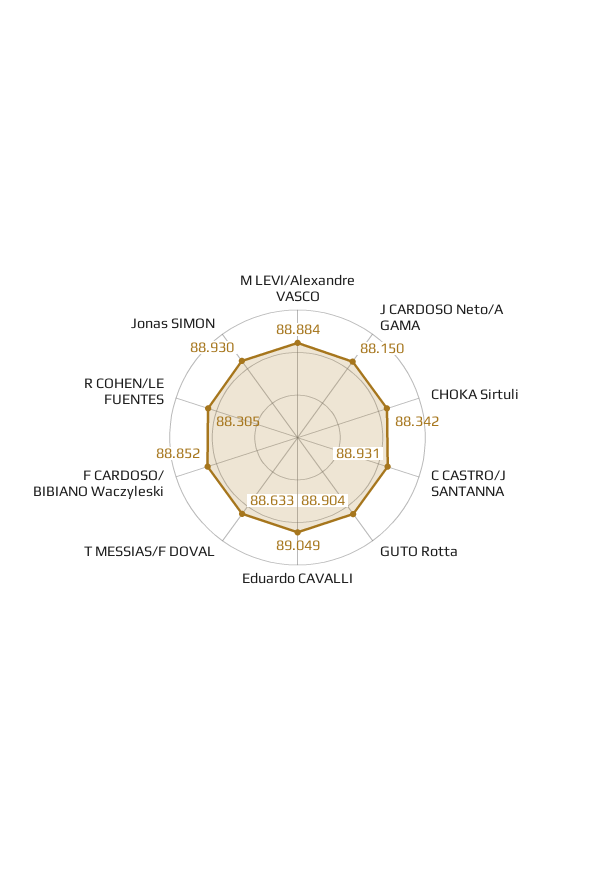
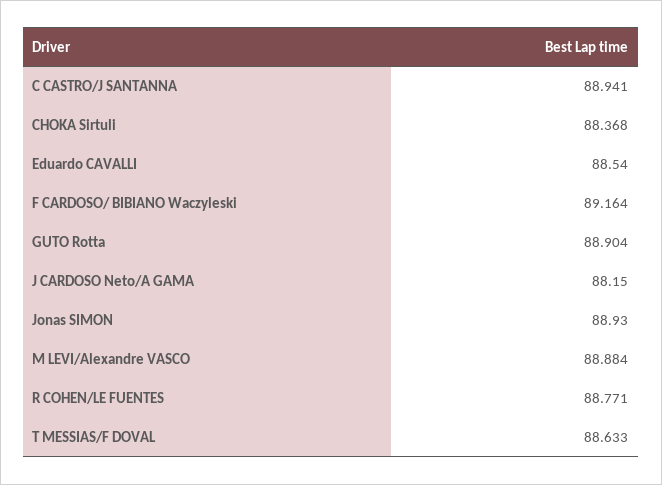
CHOKA Sirtuli: 88.342 -> 88.368
C CASTRO/J SANTANNA: 88.931 -> 88.941
Eduardo CAVALLI: 89.049 -> 88.54
F CARDOSO/ BIBIANO Waczyleski: 88.852 -> 89.164
R COHEN/LE FUENTES: 88.305 -> 88.771

